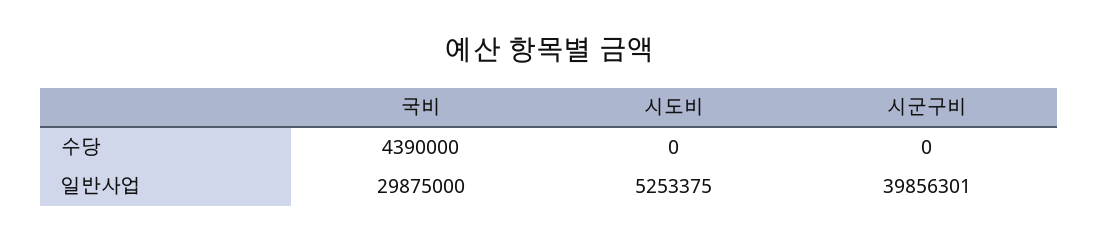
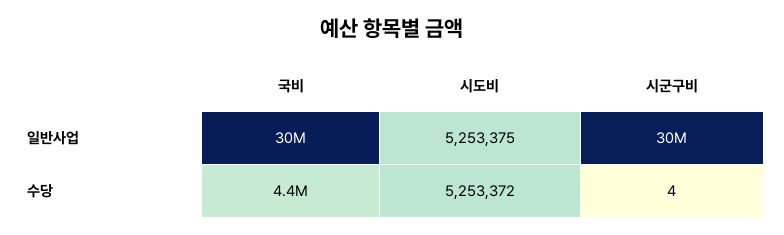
시도비, 수당: 0 -> 5253372
시군구비, 수당: 0 -> 4
시군구비, 일반사업: 39856301 -> 30000000

